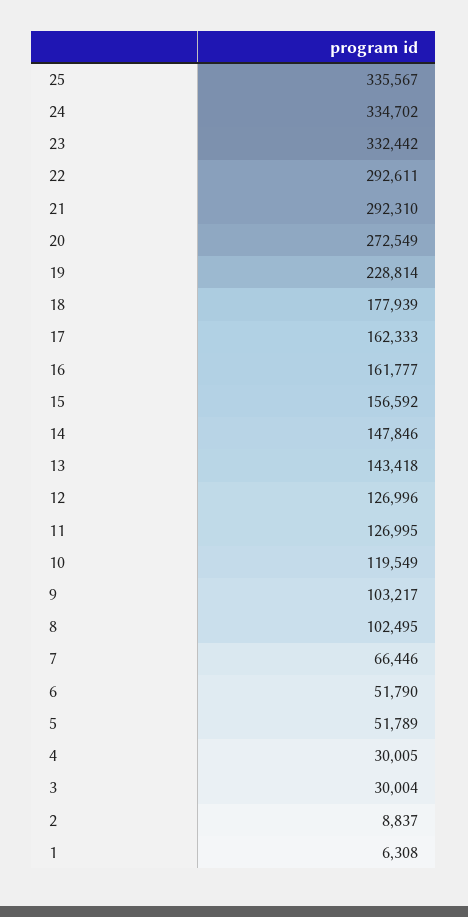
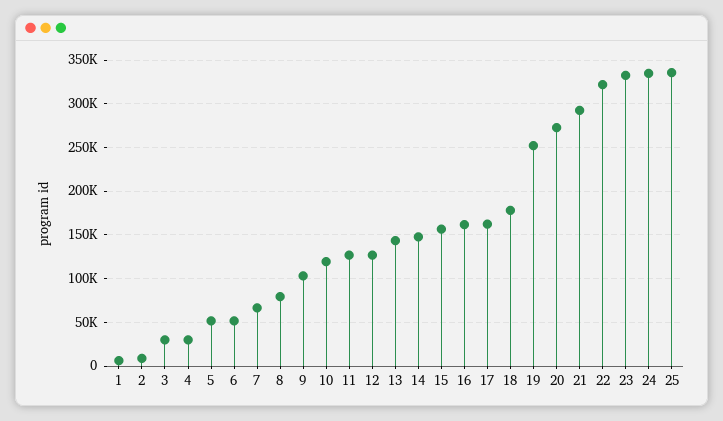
22: 292611 -> 320000
19: 228814 -> 250000
8: 102495 -> 80000

